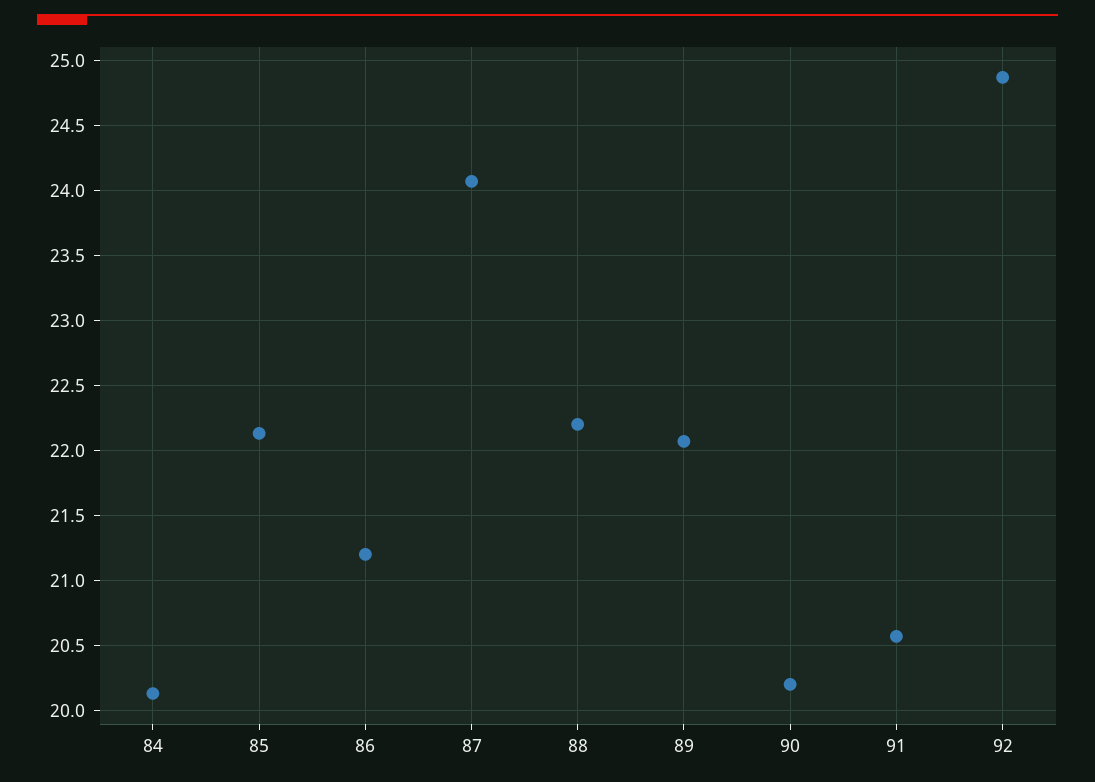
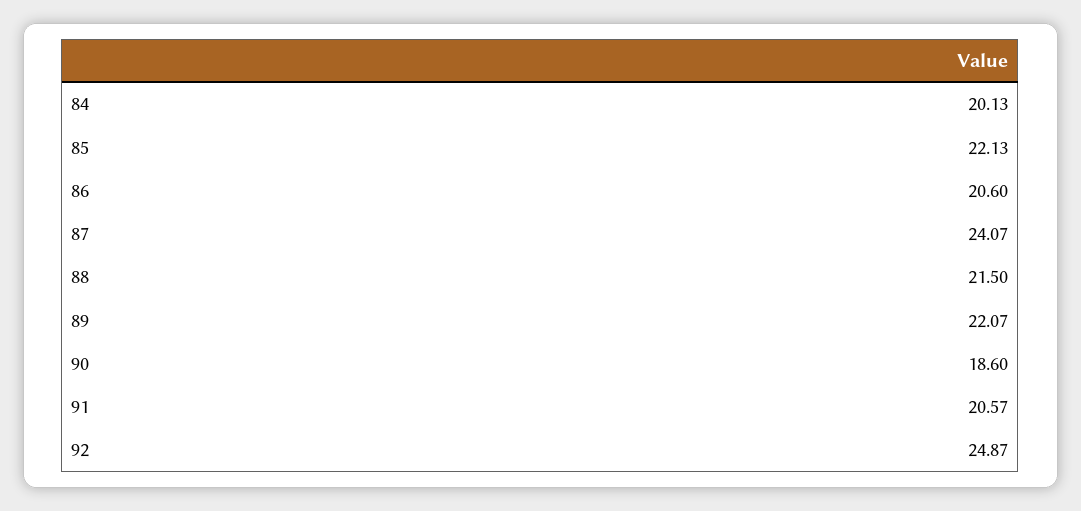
86: 21.2 -> 20.6
88: 22.2 -> 21.5
90: 20.2 -> 18.6

